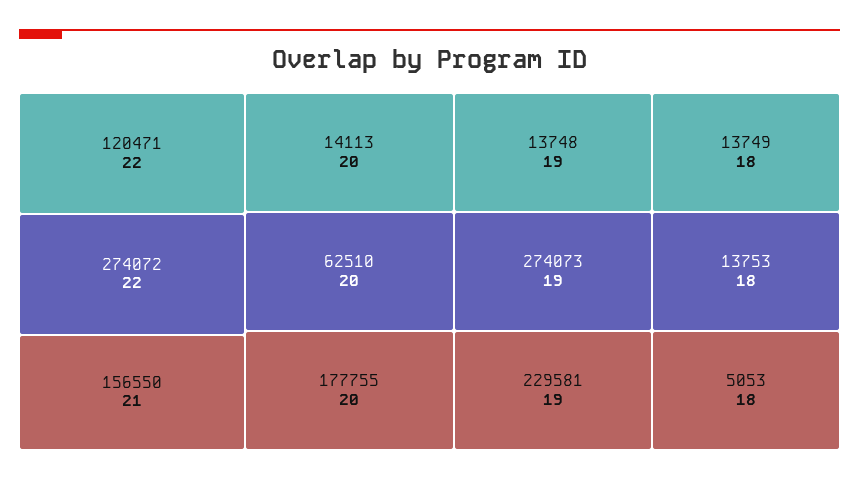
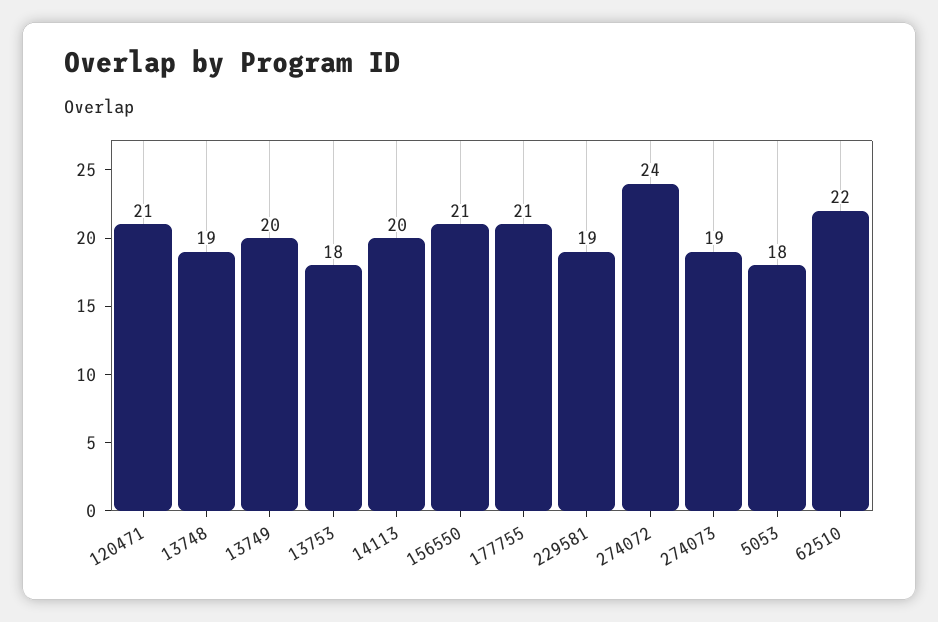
120471: 22 -> 21
274072: 22 -> 24
62510: 20 -> 22
177755: 20 -> 21
13749: 18 -> 20

